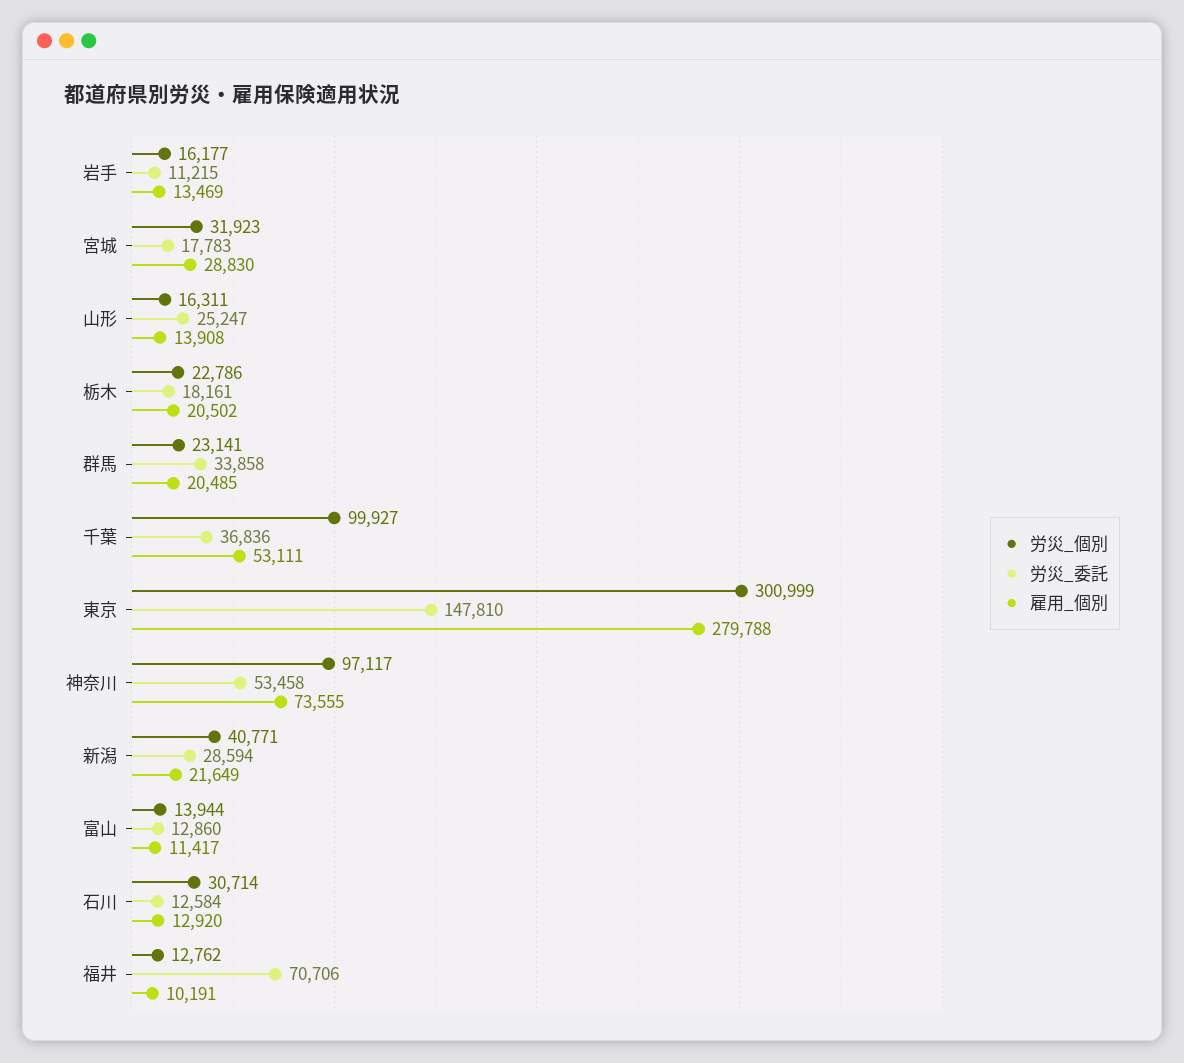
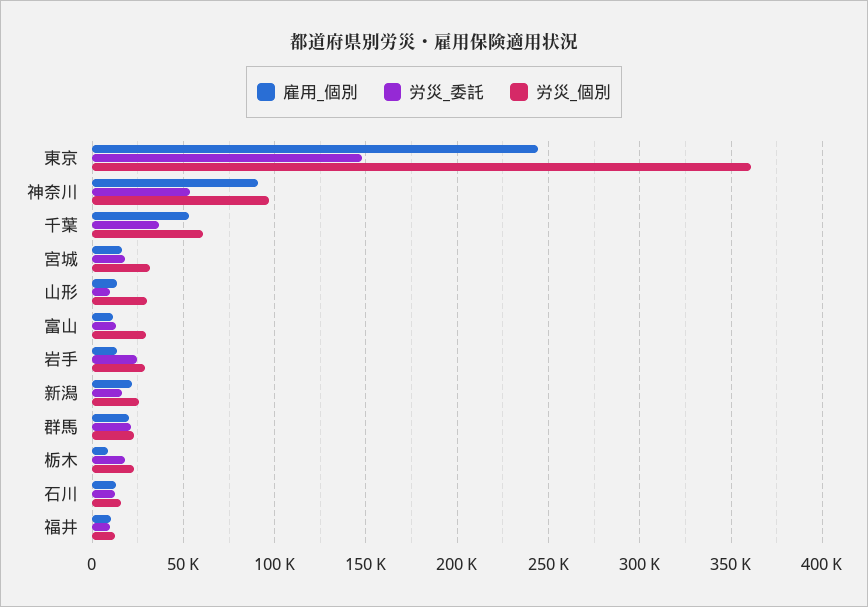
労災_個別, 岩手: 16177 -> 30000
労災_委託, 岩手: 11215 -> 25000
雇用_個別, 宮城: 28830 -> 15000
労災_個別, 山形: 16311 -> 30000
労災_委託, 山形: 25247 -> 10000
雇用_個別, 栃木: 20502 -> 10000
労災_委託, 群馬: 33858 -> 20000
労災_個別, 千葉: 99927 -> 60000
労災_個別, 東京: 300999 -> 360000
雇用_個別, 東京: 279788 -> 245000
雇用_個別, 神奈川: 73555 -> 90000
労災_個別, 新潟: 40771 -> 25000
労災_委託, 新潟: 28594 -> 15000
労災_個別, 富山: 13944 -> 30000
労災_個別, 石川: 30714 -> 15000
労災_委託, 福井: 70706 -> 10000

